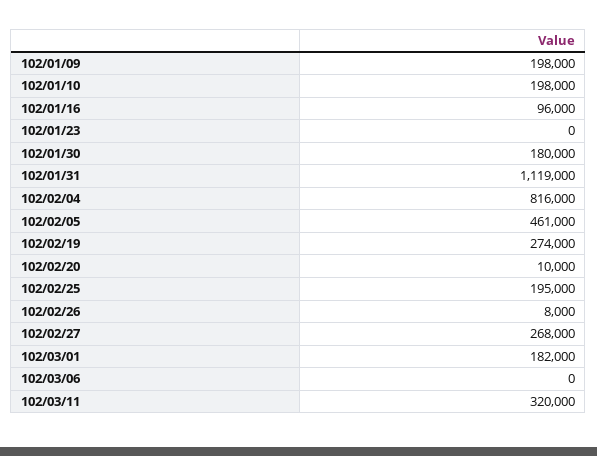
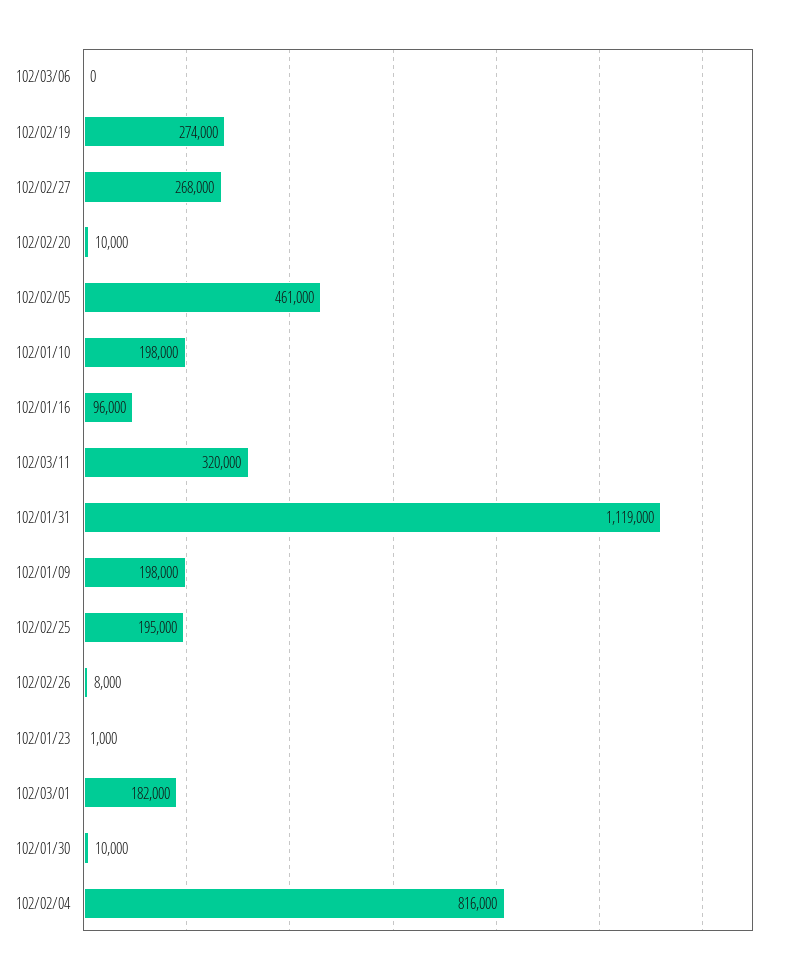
102/01/23: 0 -> 1000
102/01/30: 180000 -> 10000

